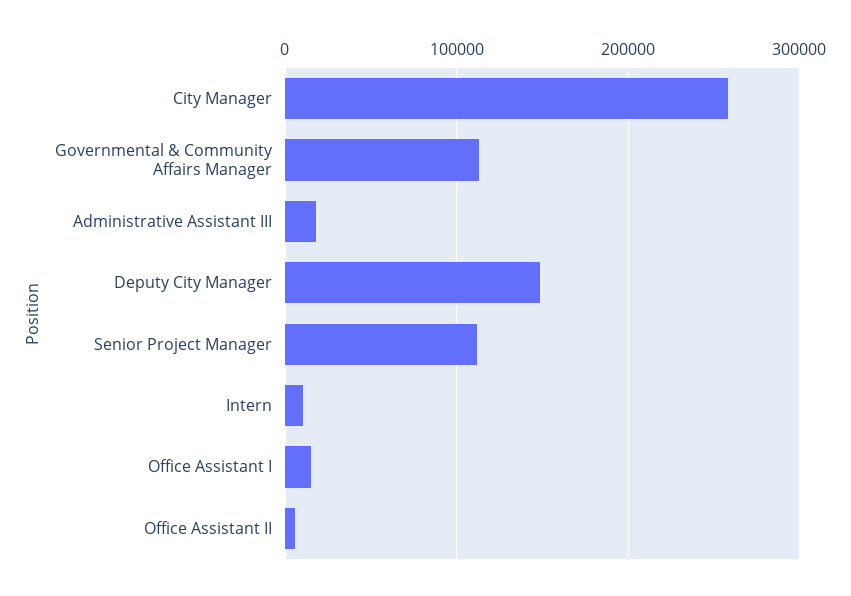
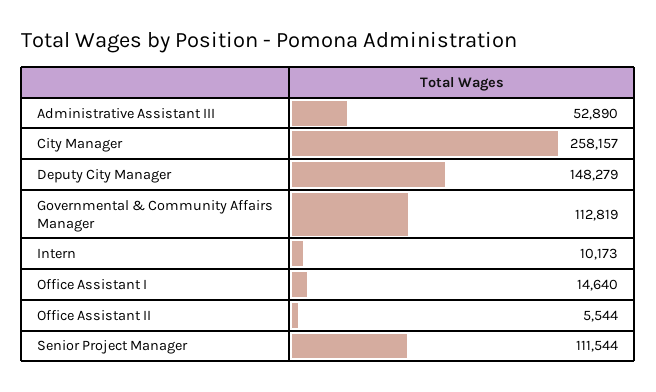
Administrative Assistant III: 20000 -> 52890

